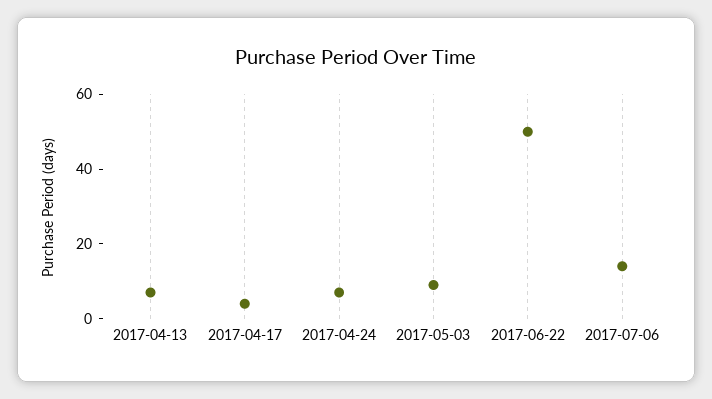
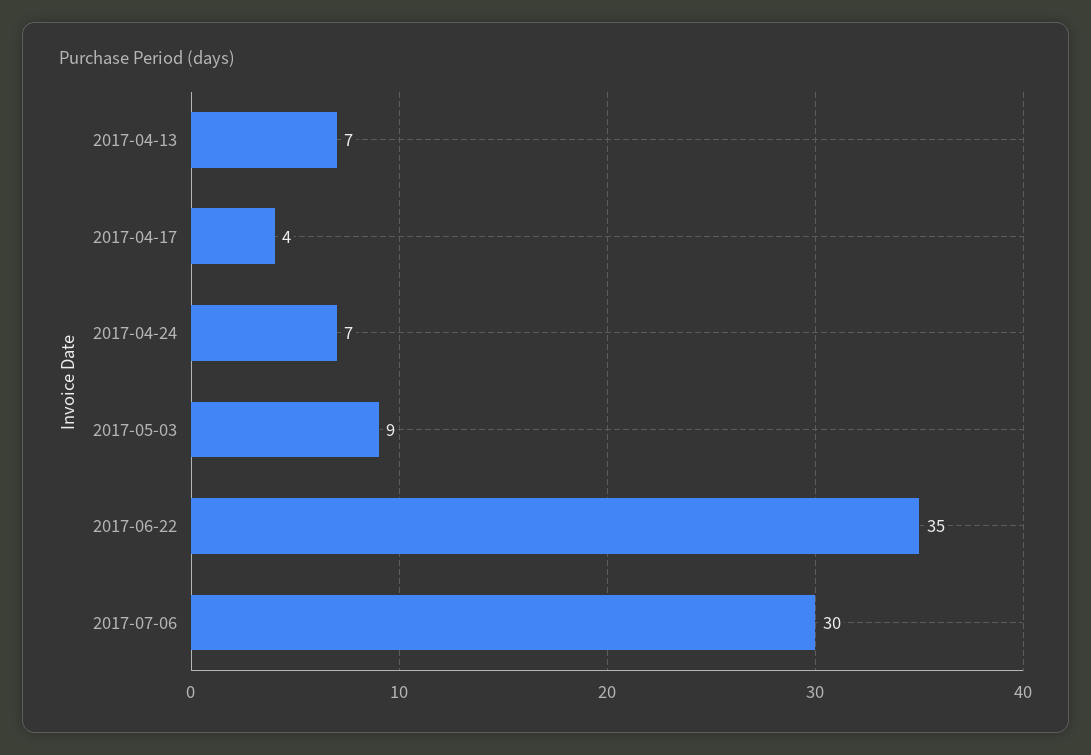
2017-06-22: 50 -> 35
2017-07-06: 15 -> 30

